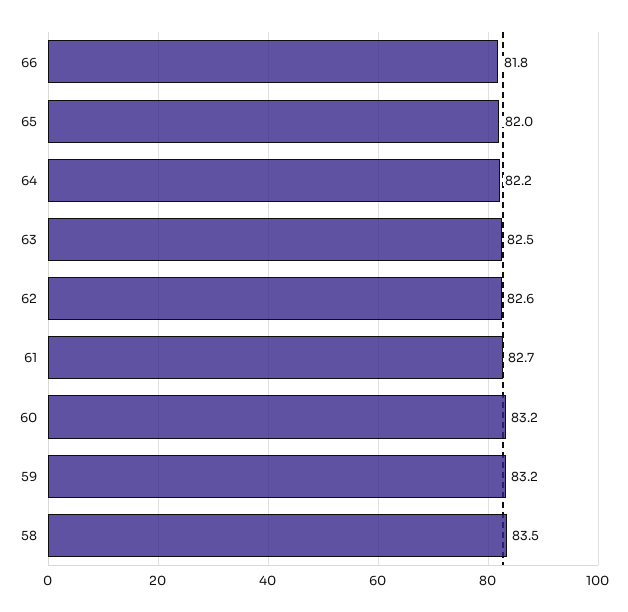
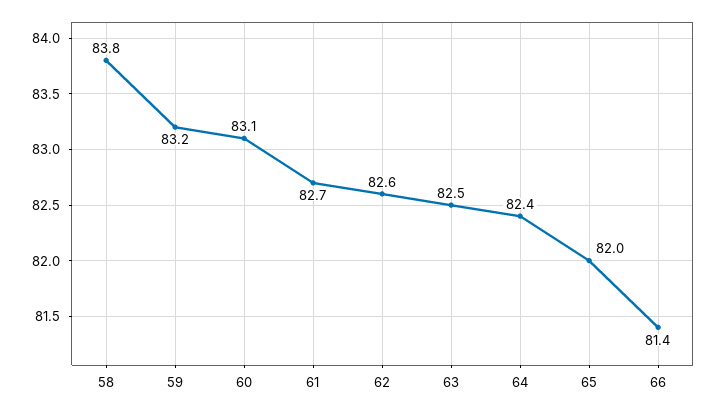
66: 81.8 -> 81.4
64: 82.2 -> 82.4
60: 83.2 -> 83.1
58: 83.5 -> 83.8

